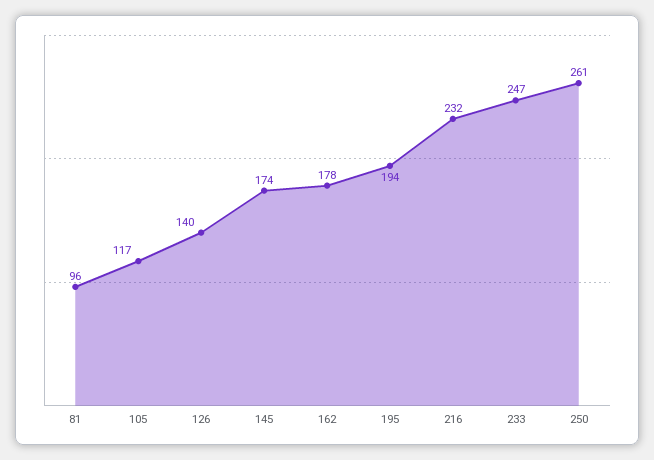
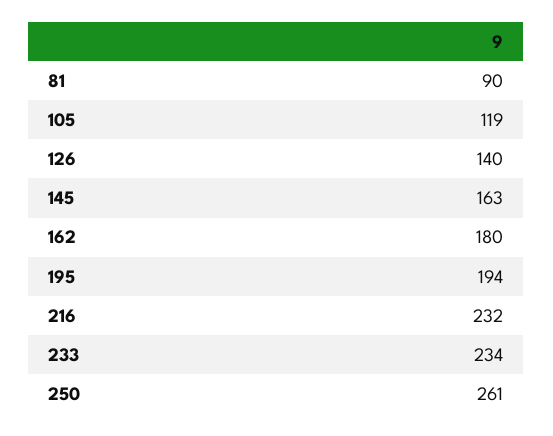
81: 96 -> 90
105: 117 -> 119
145: 174 -> 163
162: 178 -> 180
233: 247 -> 234

